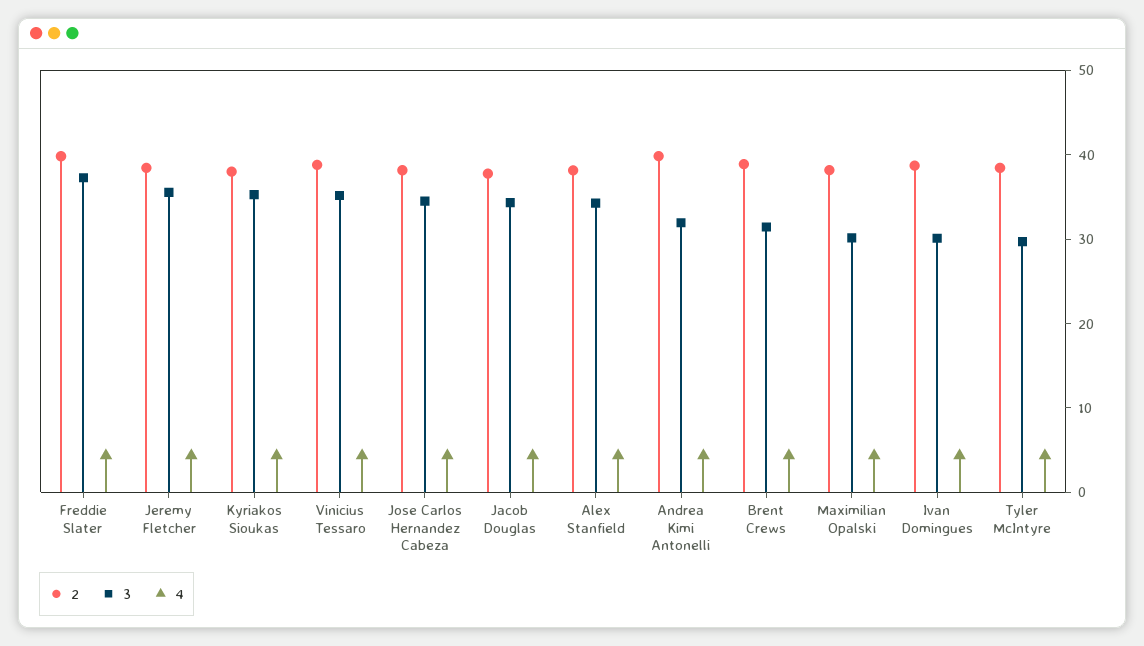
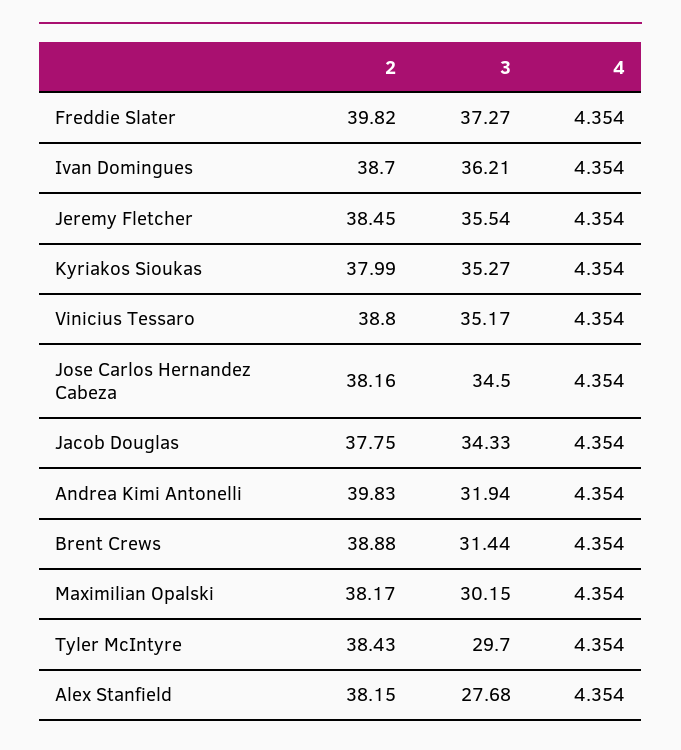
3, Alex Stanfield: 34 -> 27.68
3, Ivan Domingues: 30 -> 36.21

